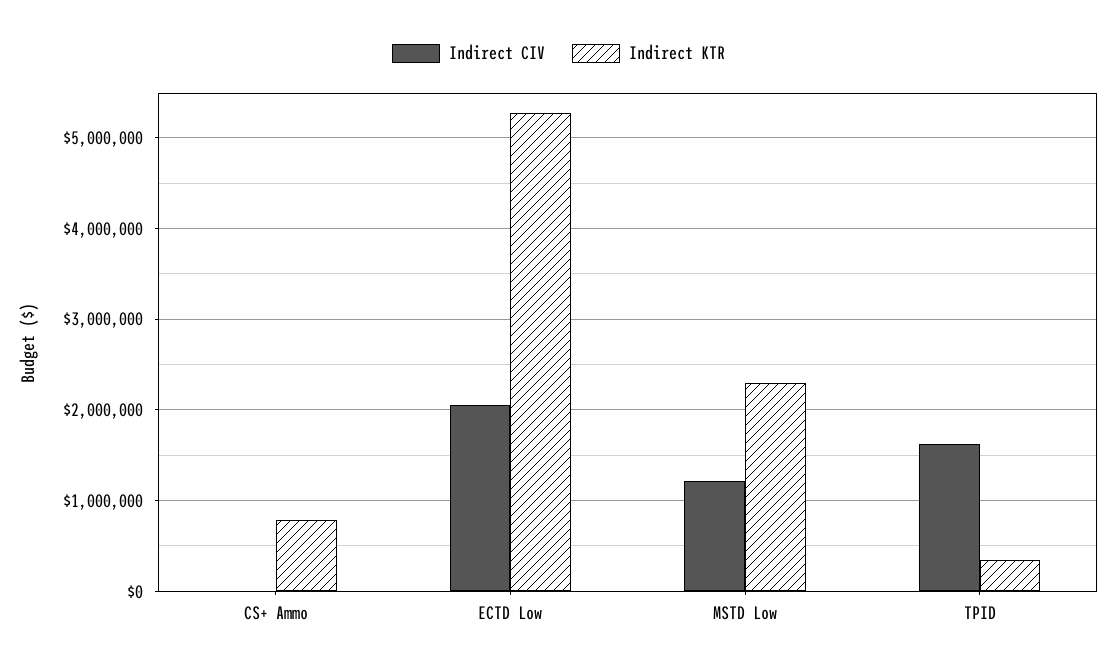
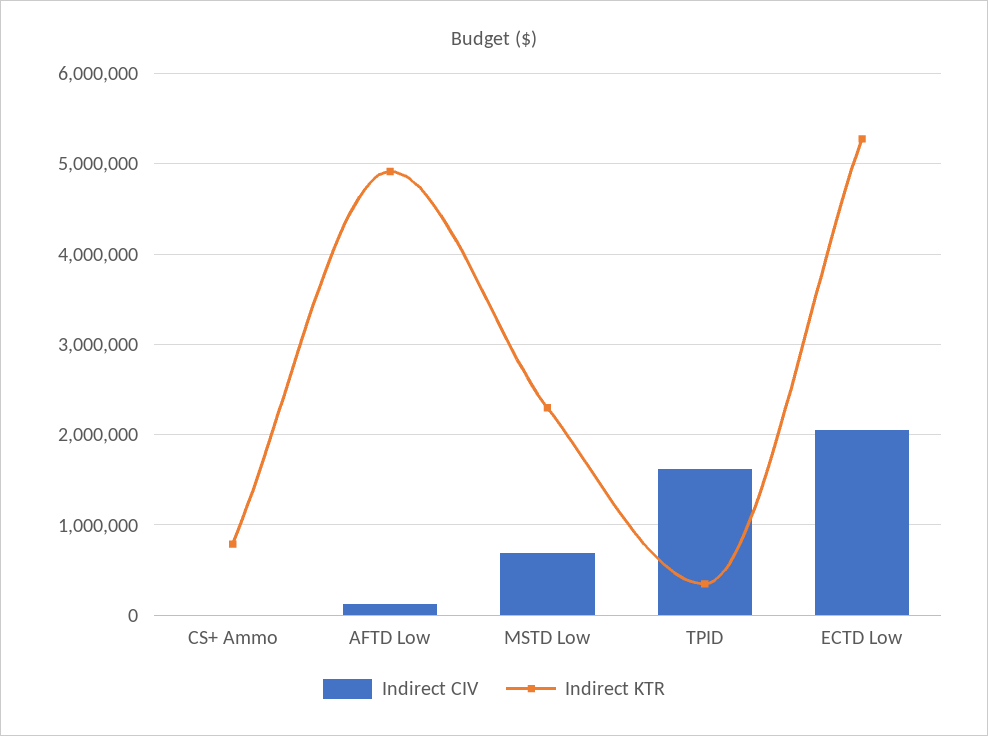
Indirect CIV, MSTD Low: 1200000 -> 700000
Indirect CIV, AFTD Low: none -> 100000
Indirect KTR, AFTD Low: none -> 4900000

